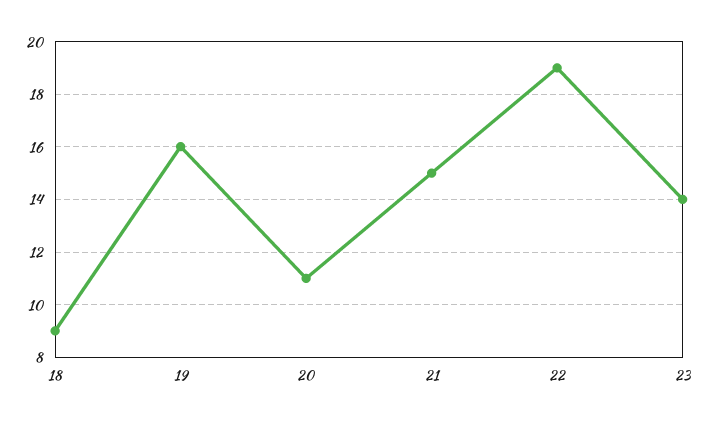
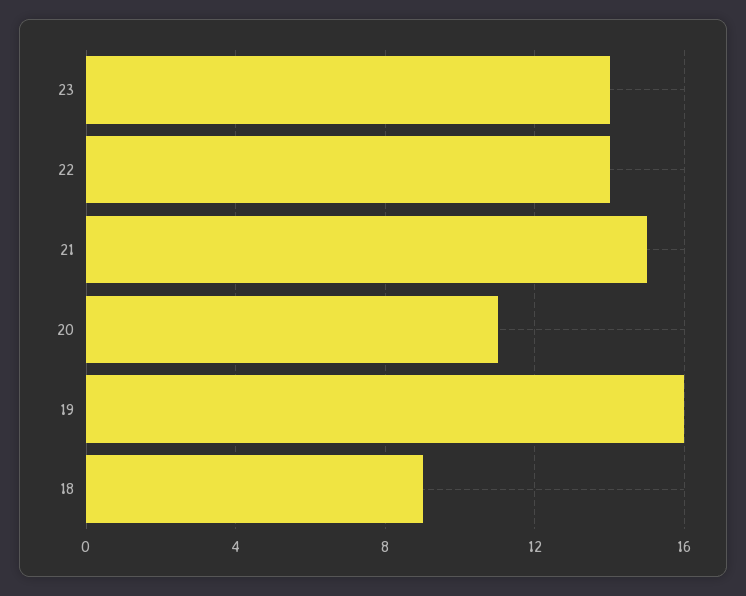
22: 19 -> 14

